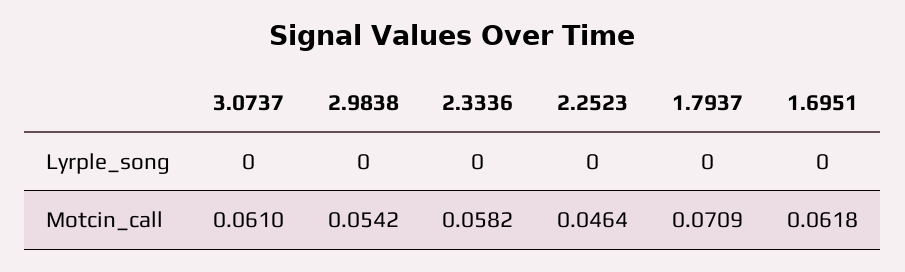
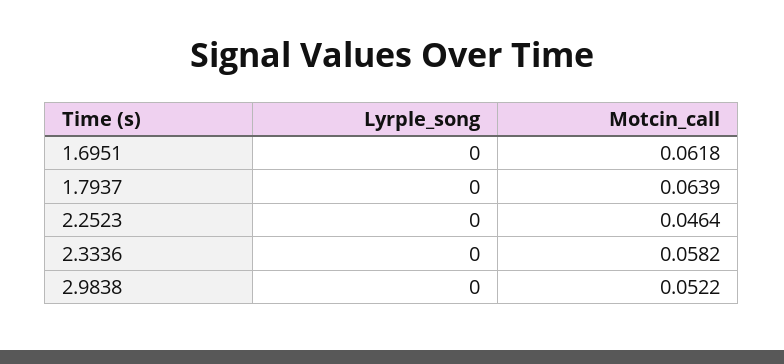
3.0737, Lyrple_song: 0 -> none
3.0737, Motcin_call: 0.061 -> none
2.9838, Motcin_call: 0.0542 -> 0.0522
1.7937, Motcin_call: 0.0709 -> 0.0639

